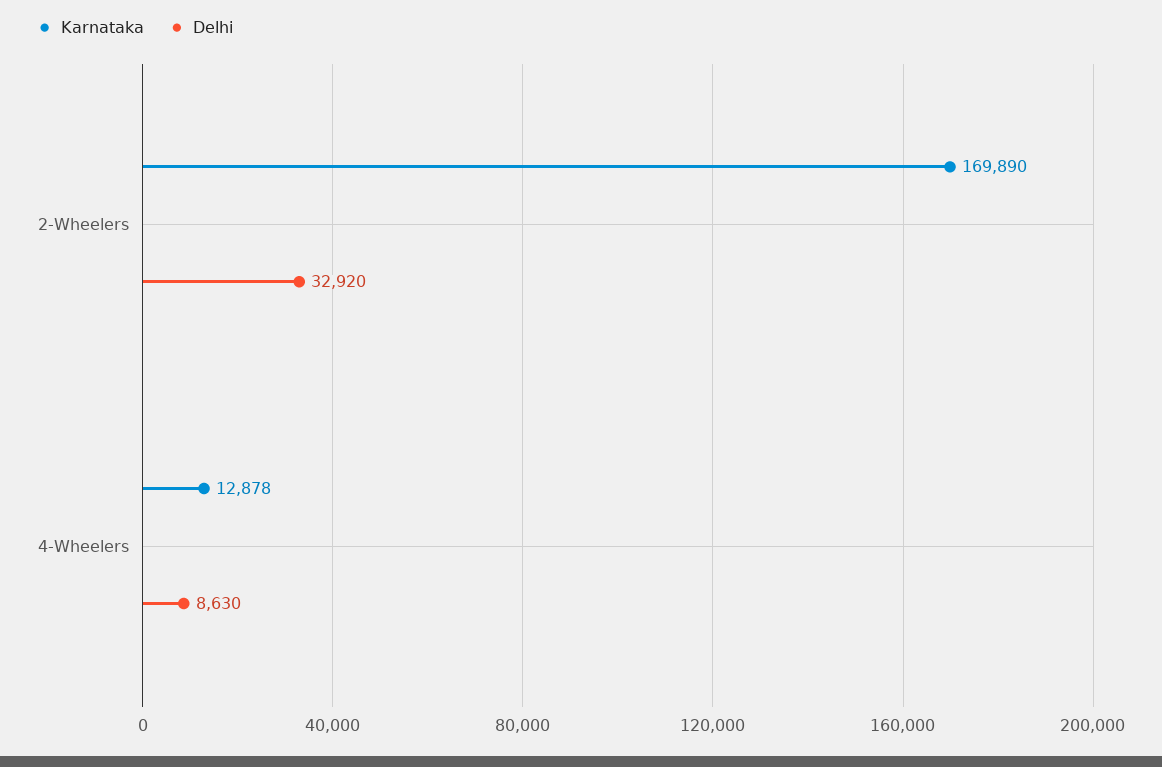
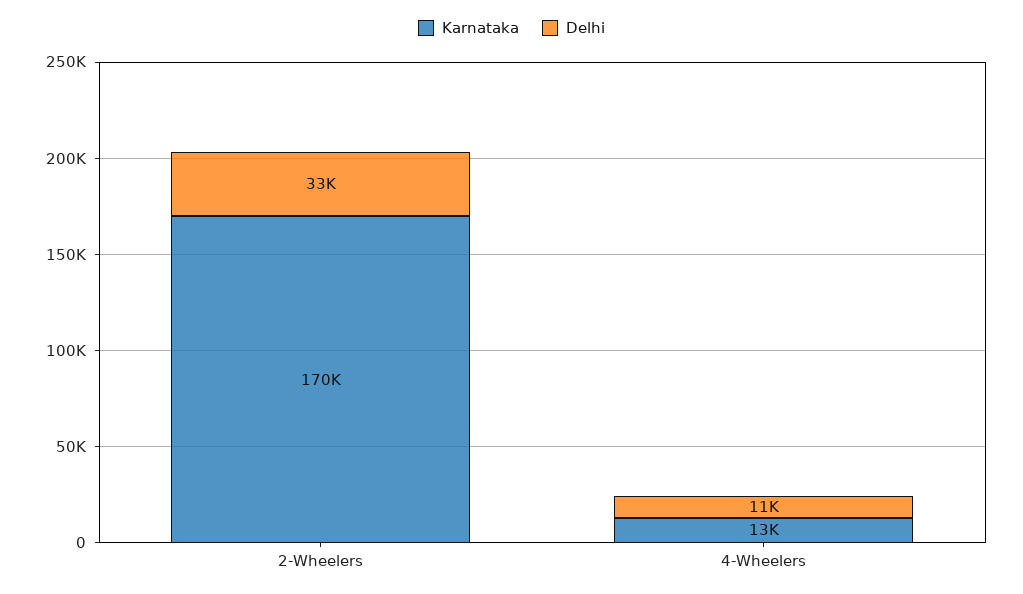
Delhi, 4-Wheelers: 8630 -> 11000

